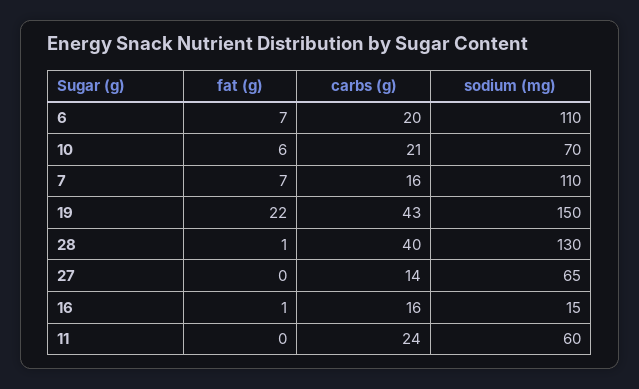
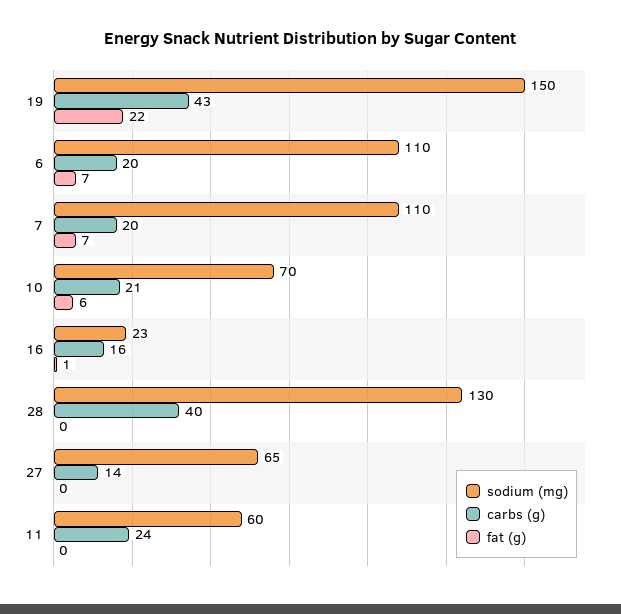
carbs (g), 7: 16 -> 20
fat (g), 28: 1 -> 0
sodium (mg), 16: 15 -> 23

